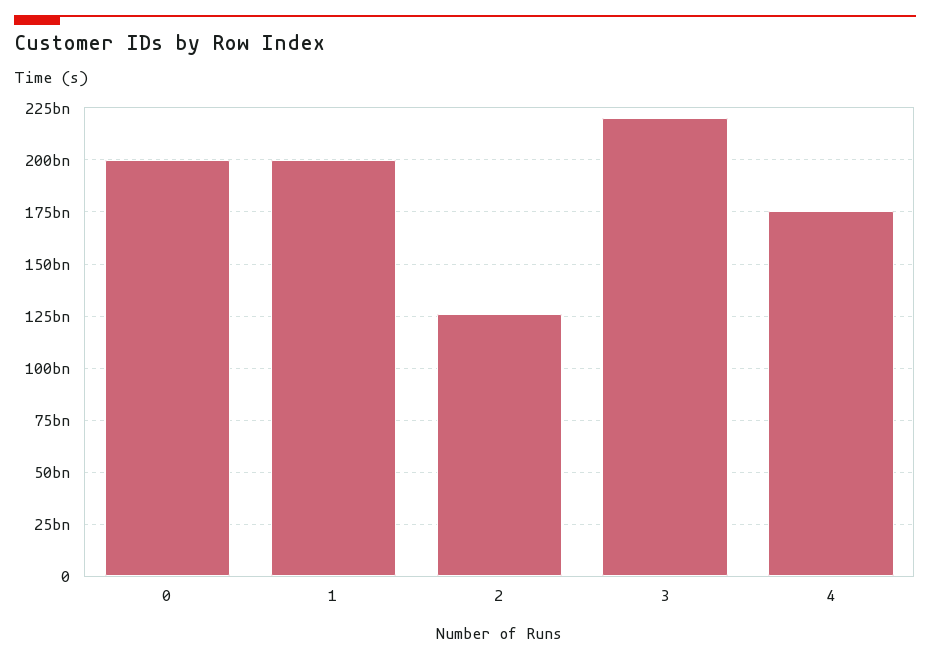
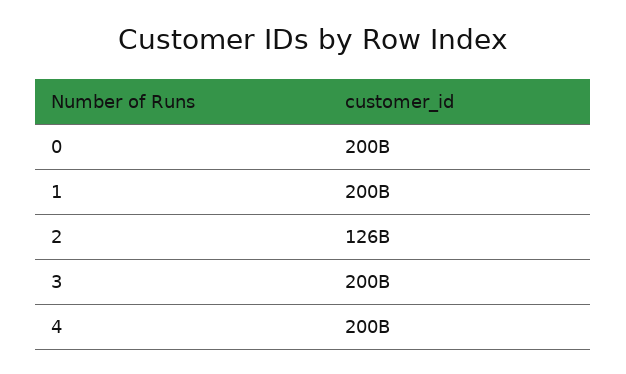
3: 220000000000 -> 200000000000
4: 175000000000 -> 200000000000

